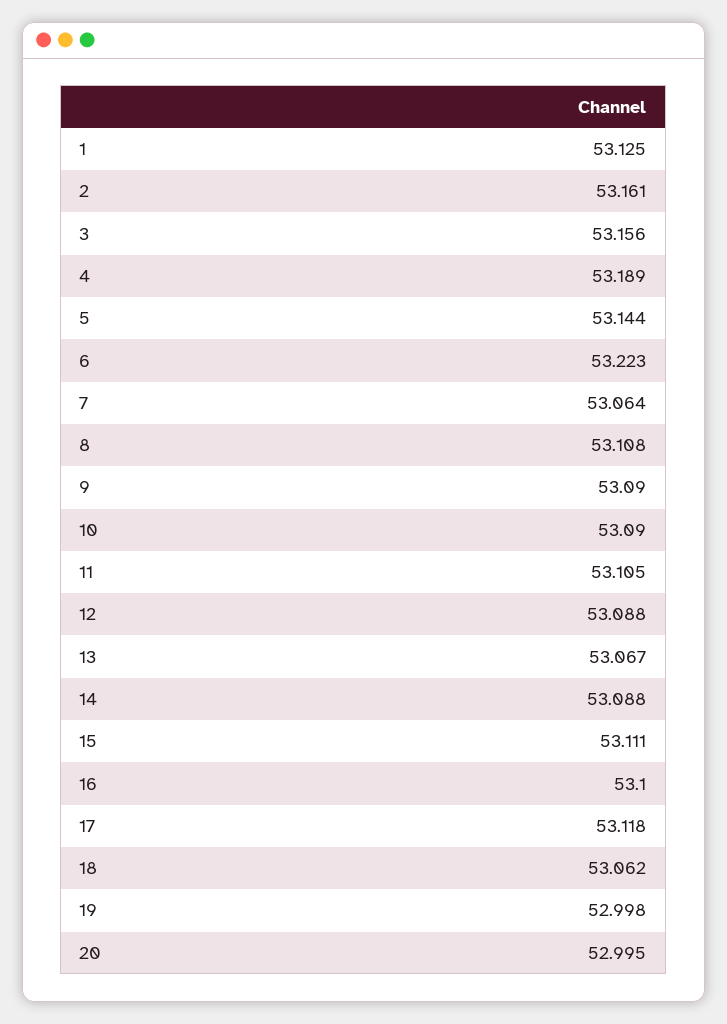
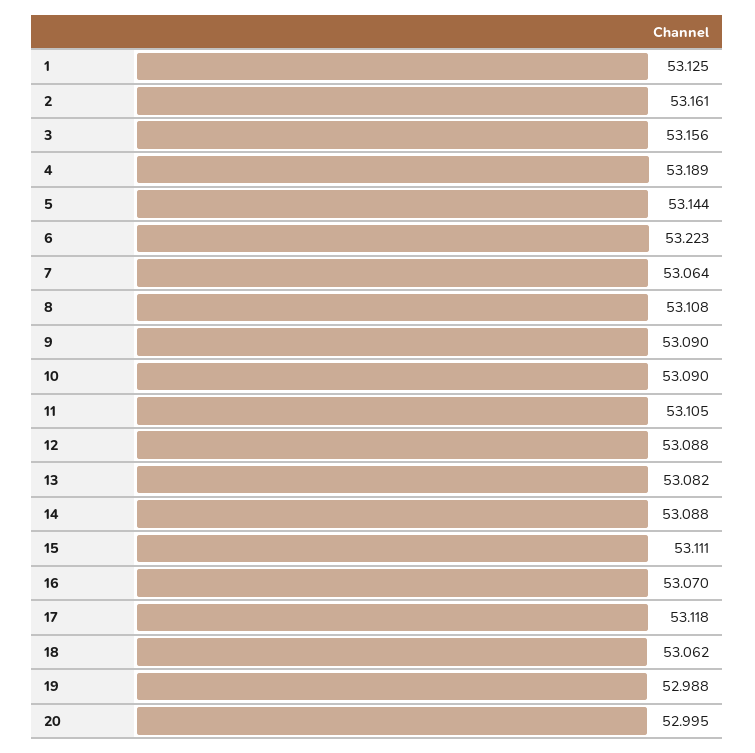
13: 53.067 -> 53.082
16: 53.1 -> 53.07
19: 52.998 -> 52.988

